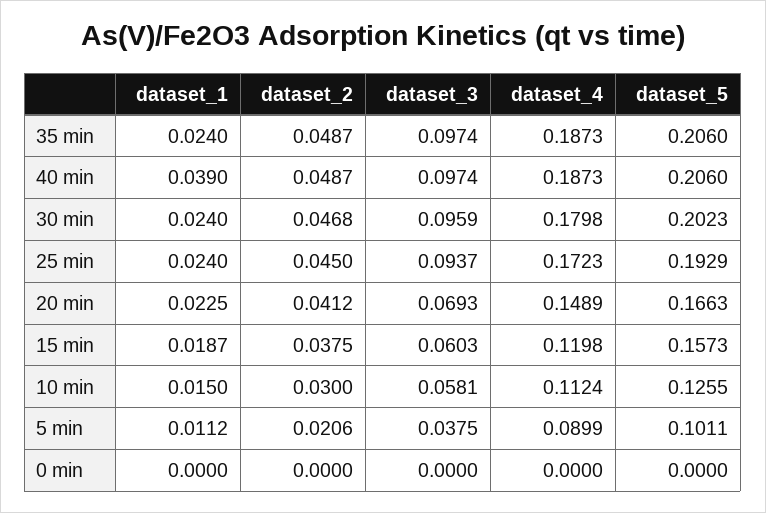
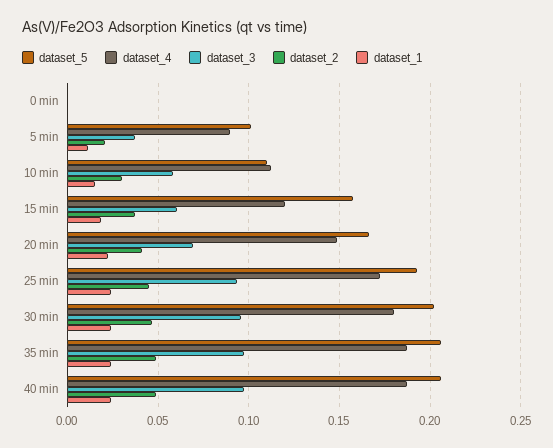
dataset_1, 40 min: 0.039 -> 0.025
dataset_5, 10 min: 0.1255 -> 0.11

